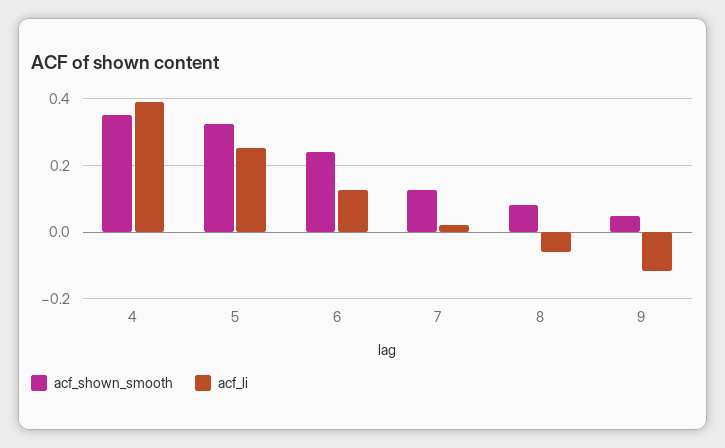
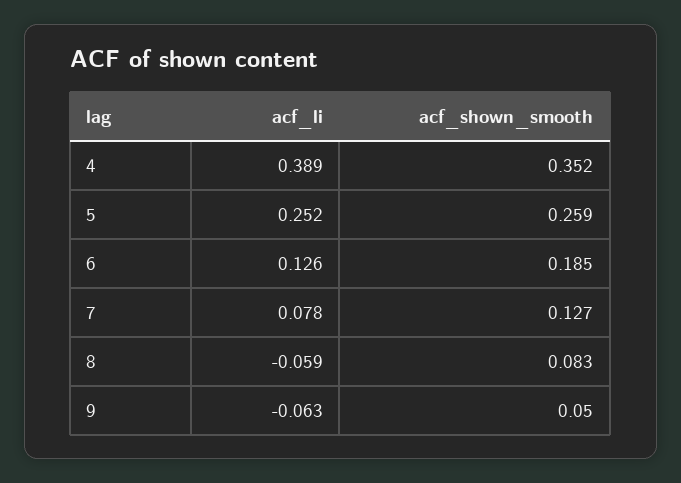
acf_shown_smooth, 5: 0.32 -> 0.259
acf_shown_smooth, 6: 0.24 -> 0.185
acf_li, 7: 0.02 -> 0.078
acf_li, 9: -0.12 -> -0.063

